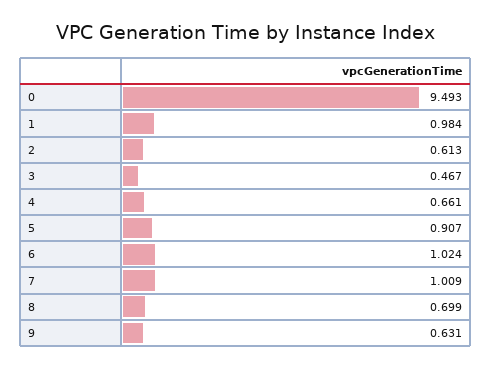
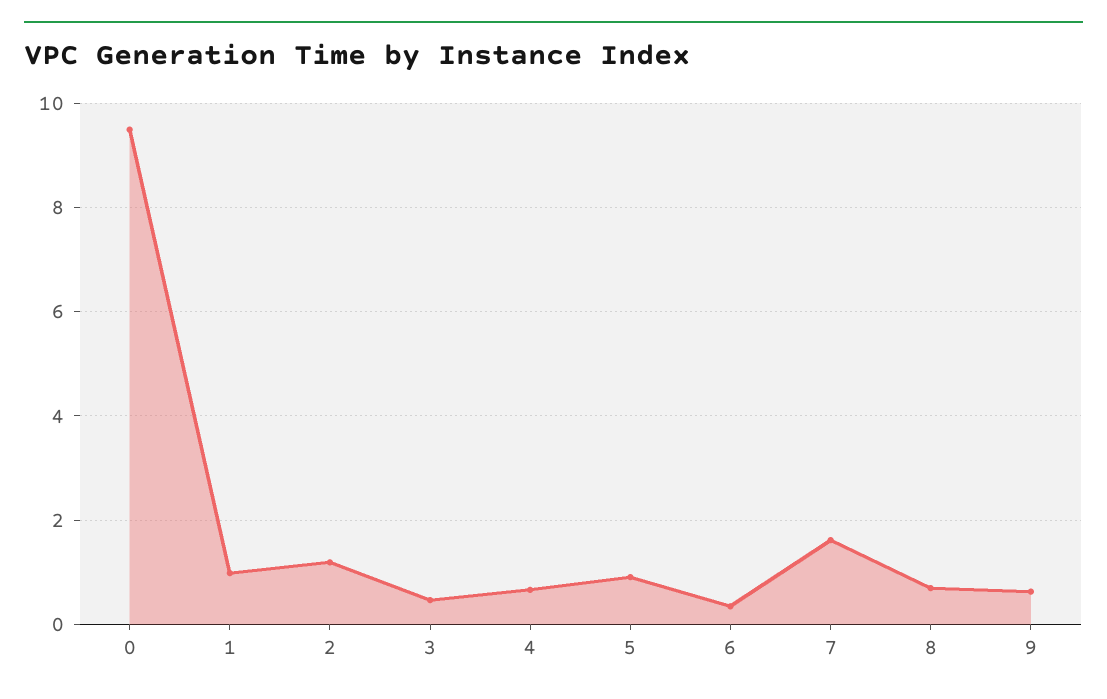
2: 0.613 -> 1.2
6: 1.024 -> 0.4
7: 1.009 -> 1.6

